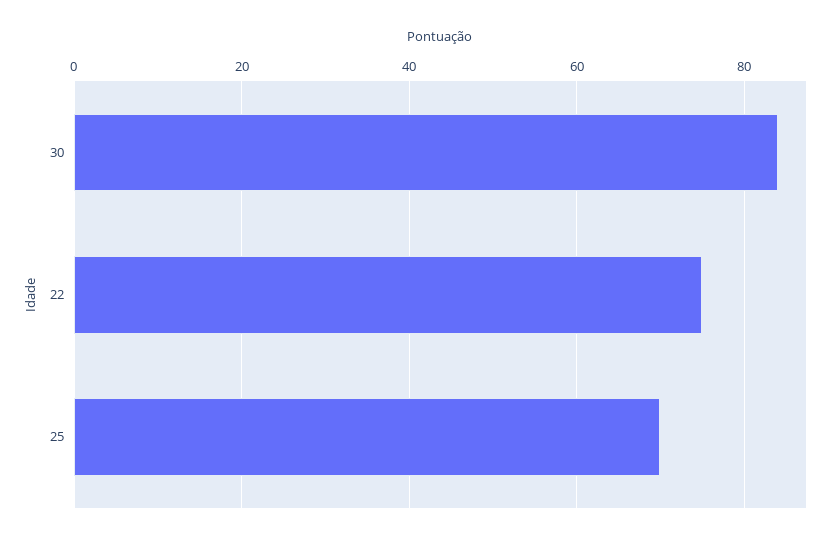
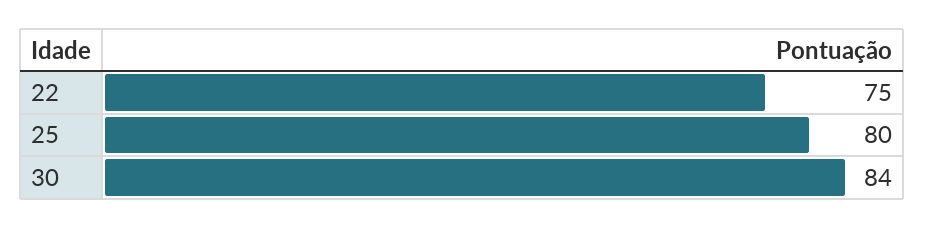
25: 70 -> 80

